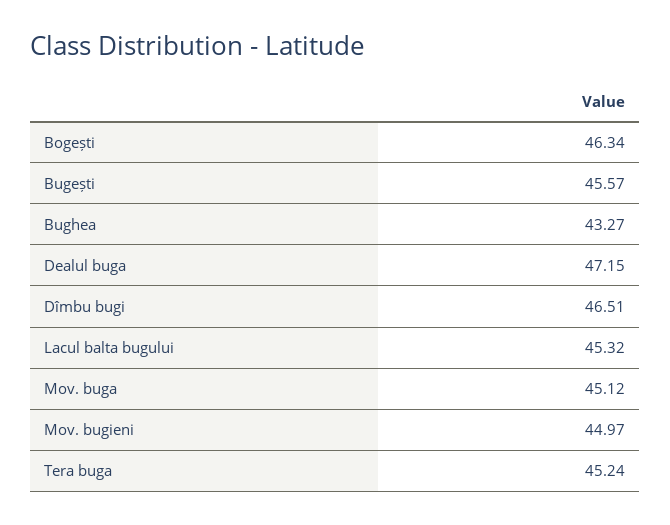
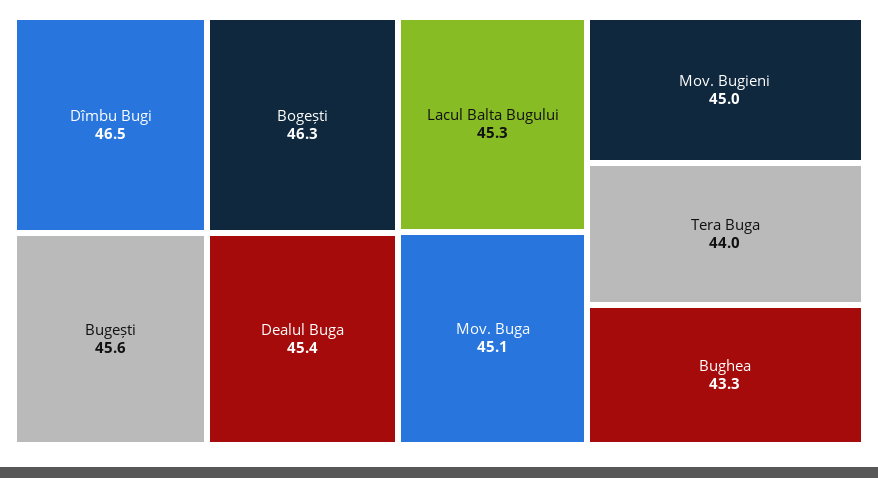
Dealul buga: 47.15 -> 45.4
Tera buga: 45.24 -> 44

